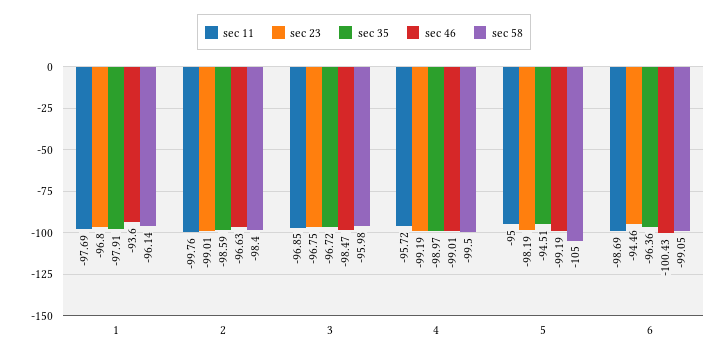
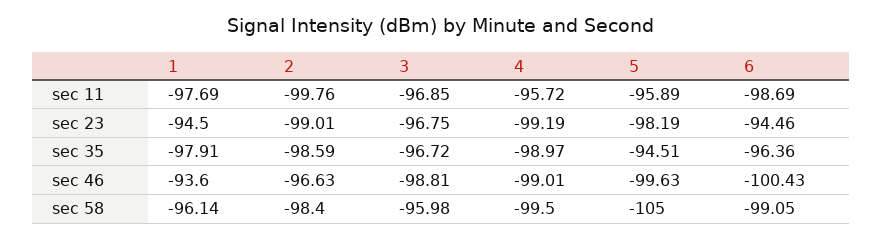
sec 23, 1: -96.8 -> -94.5
sec 46, 3: -98.47 -> -98.81
sec 11, 5: -95 -> -95.89
sec 46, 5: -99.19 -> -99.63

